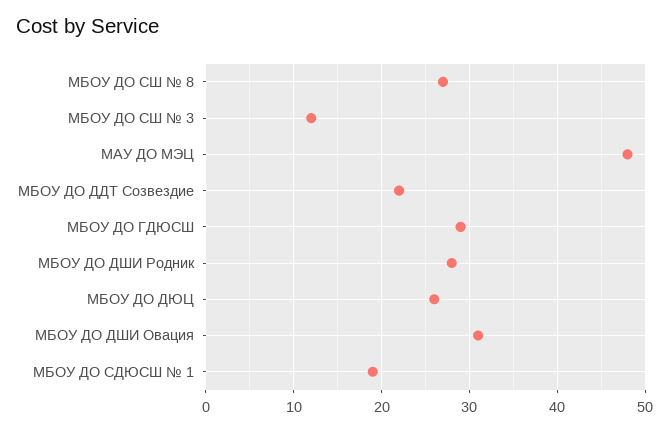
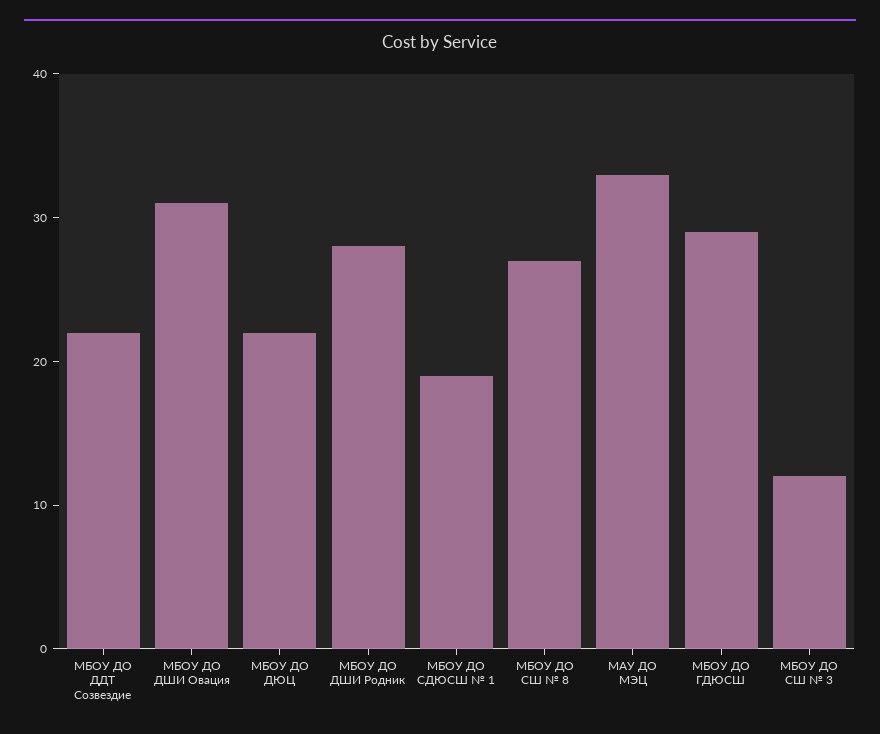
МАУ ДО МЭЦ: 48 -> 33
МБОУ ДО ДЮЦ: 26 -> 22

